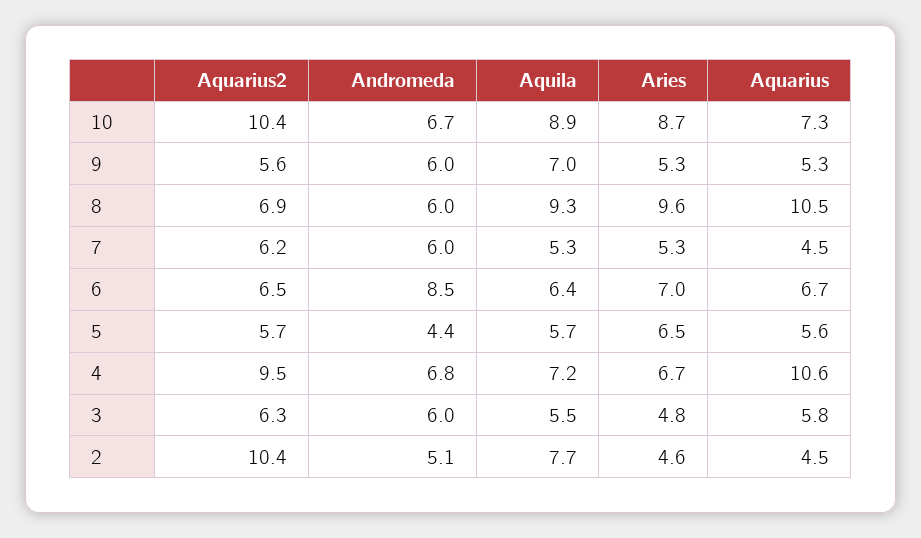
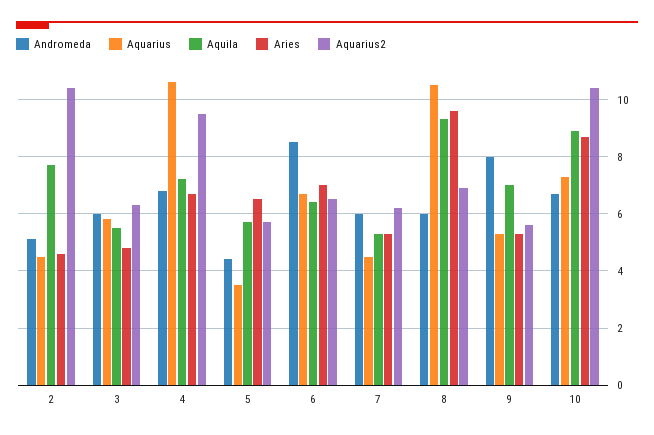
Andromeda, 9: 6 -> 8
Aquarius, 5: 5.6 -> 3.5

